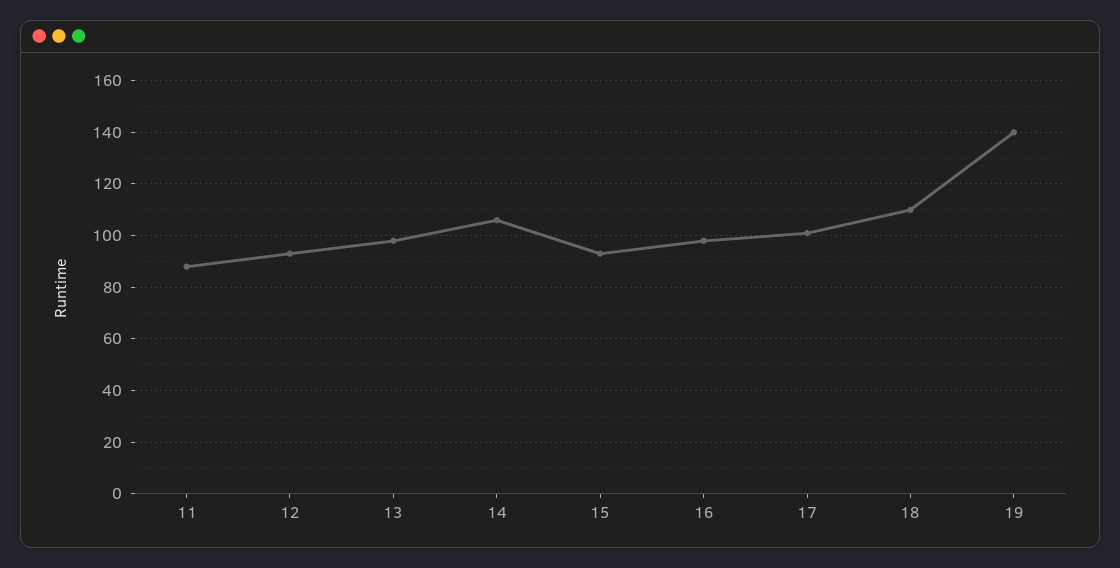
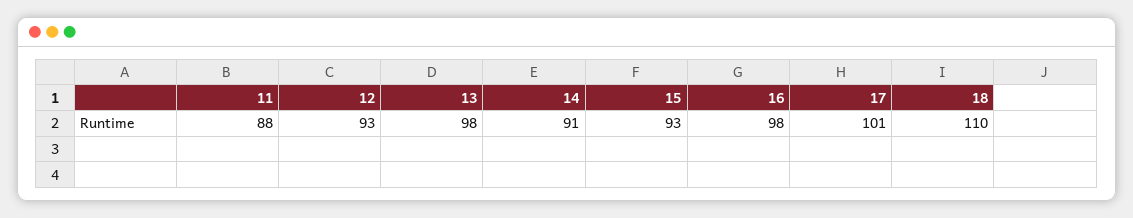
14: 105 -> 91
19: 140 -> none

